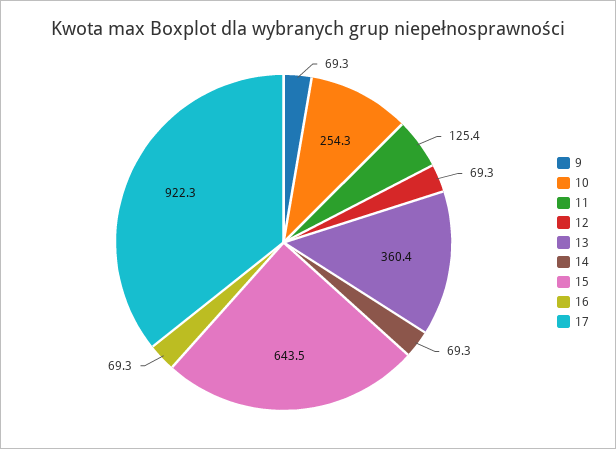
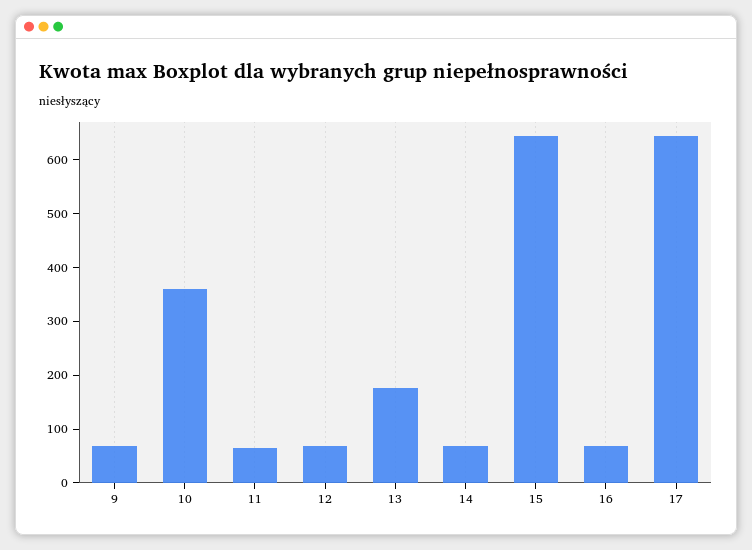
10: 254.3 -> 360
11: 125.4 -> 60
13: 360.4 -> 180
17: 922.3 -> 640

